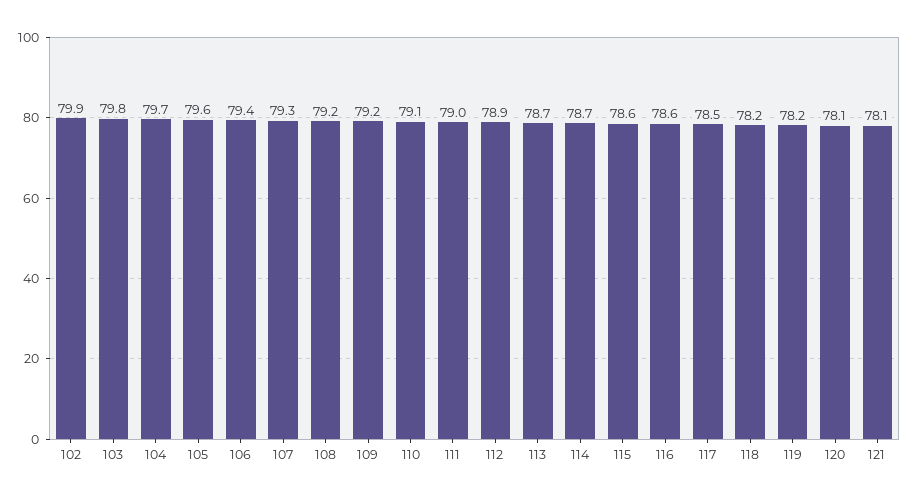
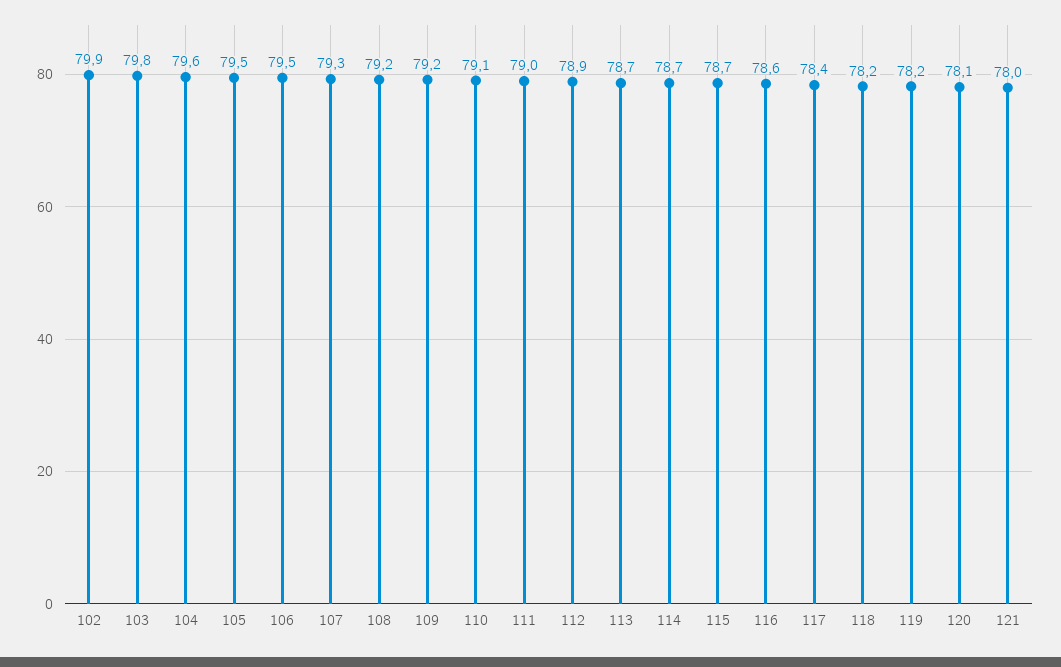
104: 79.7 -> 79.6
105: 79.6 -> 79.5
106: 79.4 -> 79.5
115: 78.6 -> 78.7
117: 78.5 -> 78.4
121: 78.1 -> 78

